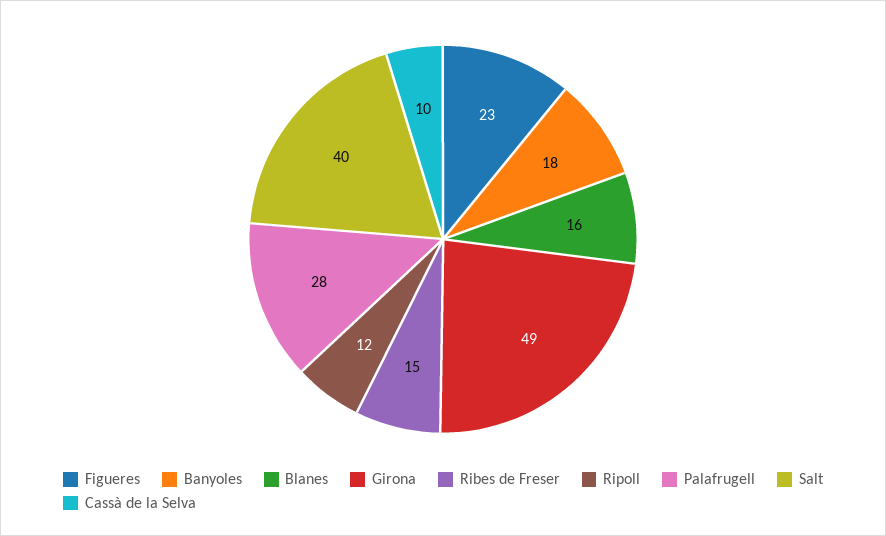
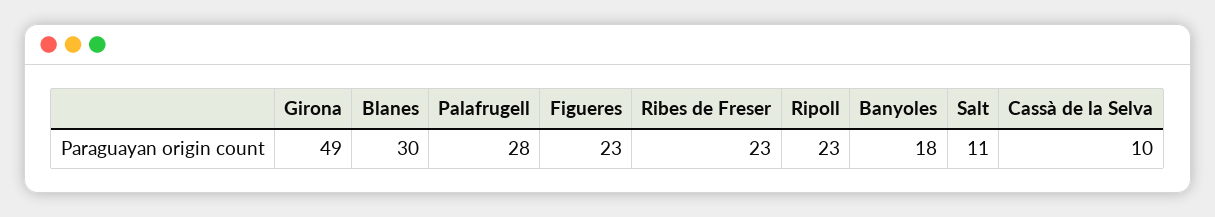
Blanes: 16 -> 30
Ribes de Freser: 15 -> 23
Ripoll: 12 -> 23
Salt: 40 -> 11

